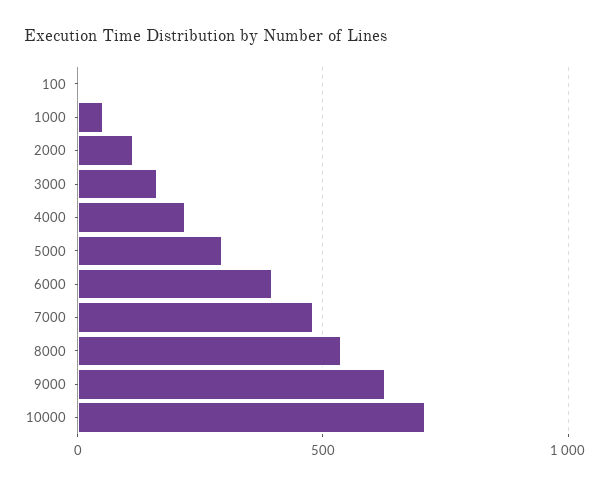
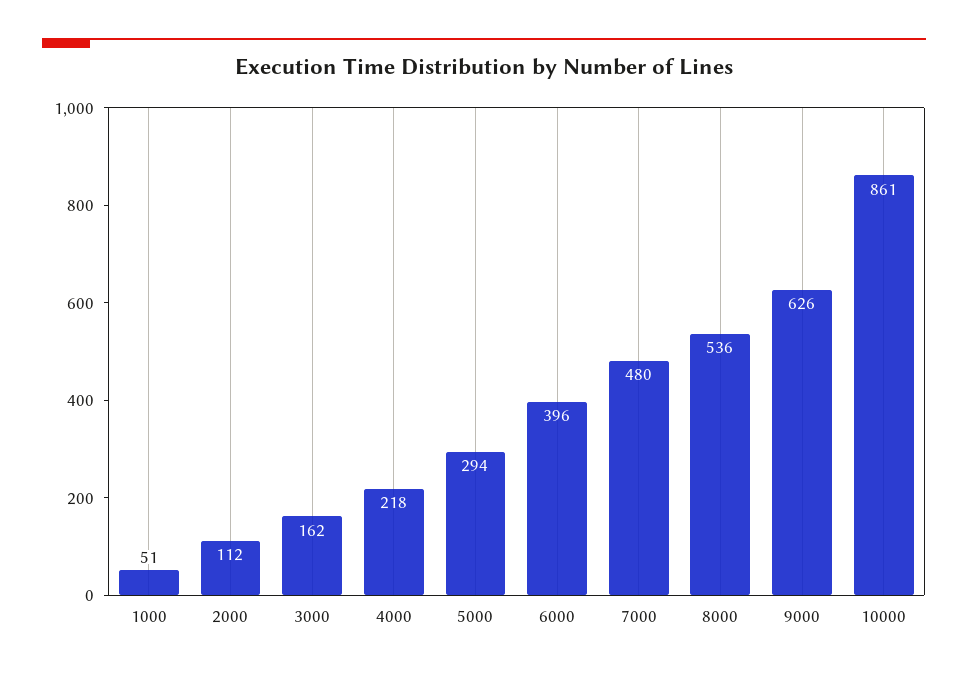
100: 0 -> none
10000: 700 -> 861

